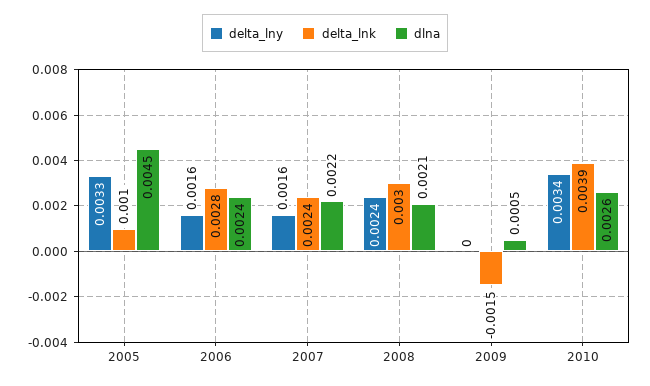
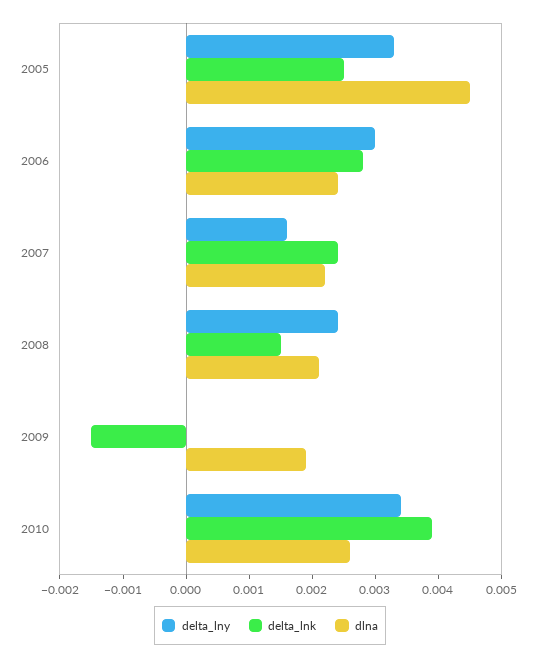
delta_lnk, 2005: 0.001 -> 0.0025
delta_lny, 2006: 0.0016 -> 0.003
delta_lnk, 2008: 0.003 -> 0.0015
dlna, 2009: 0.0005 -> 0.002

